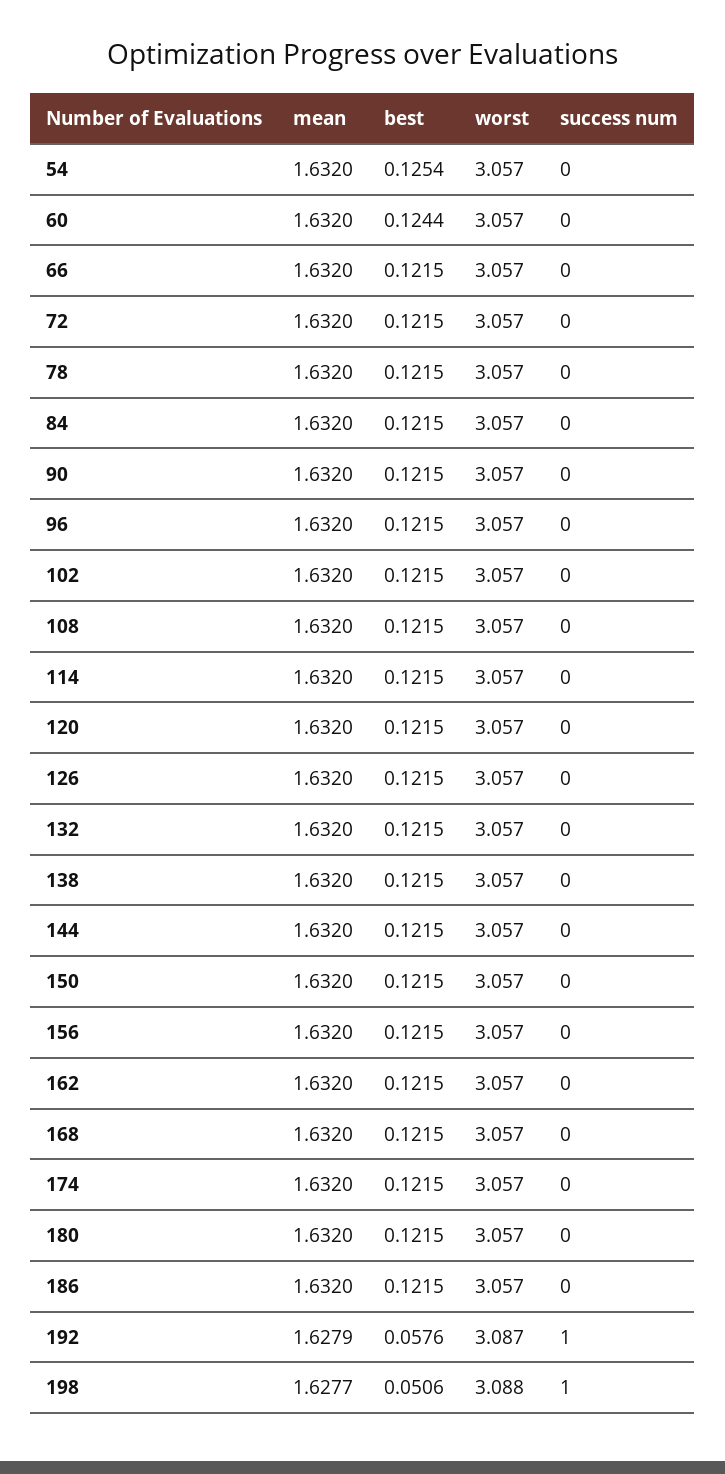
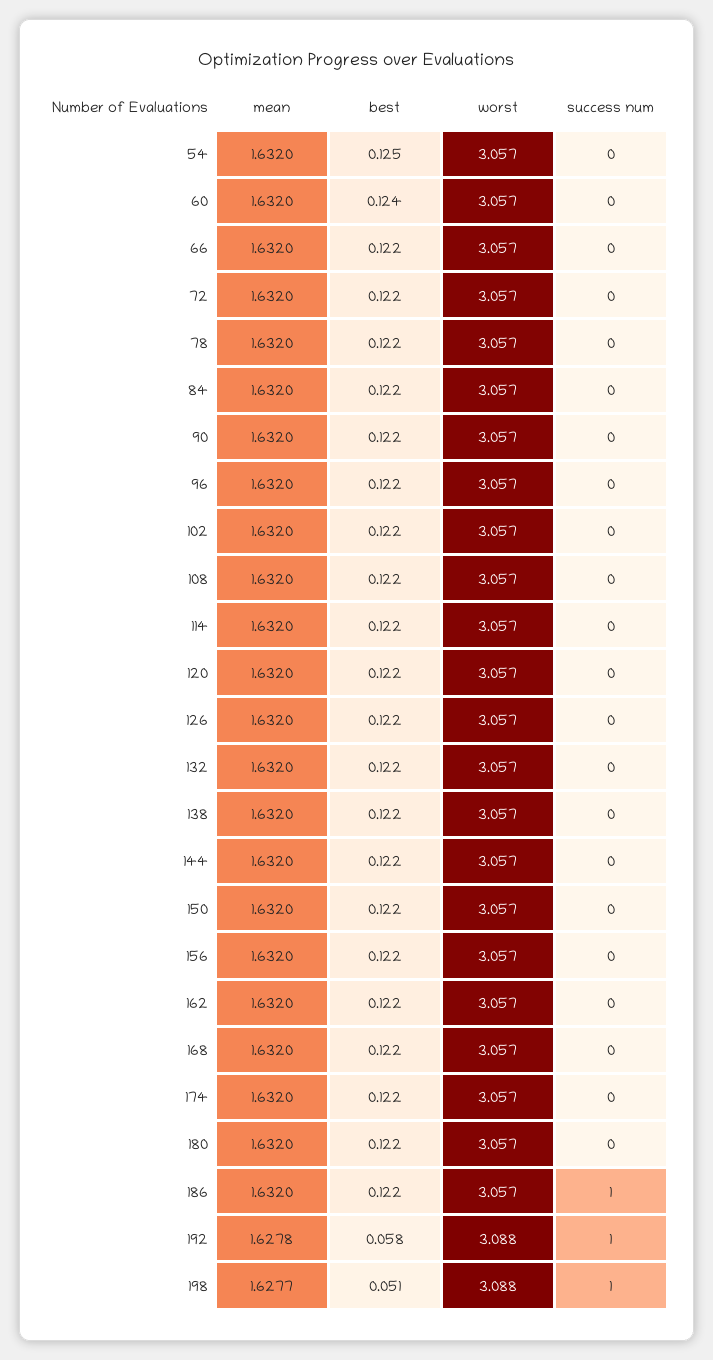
success num, 186: 0 -> 1
mean, 192: 1.6279 -> 1.6278
worst, 192: 3.087 -> 3.088

